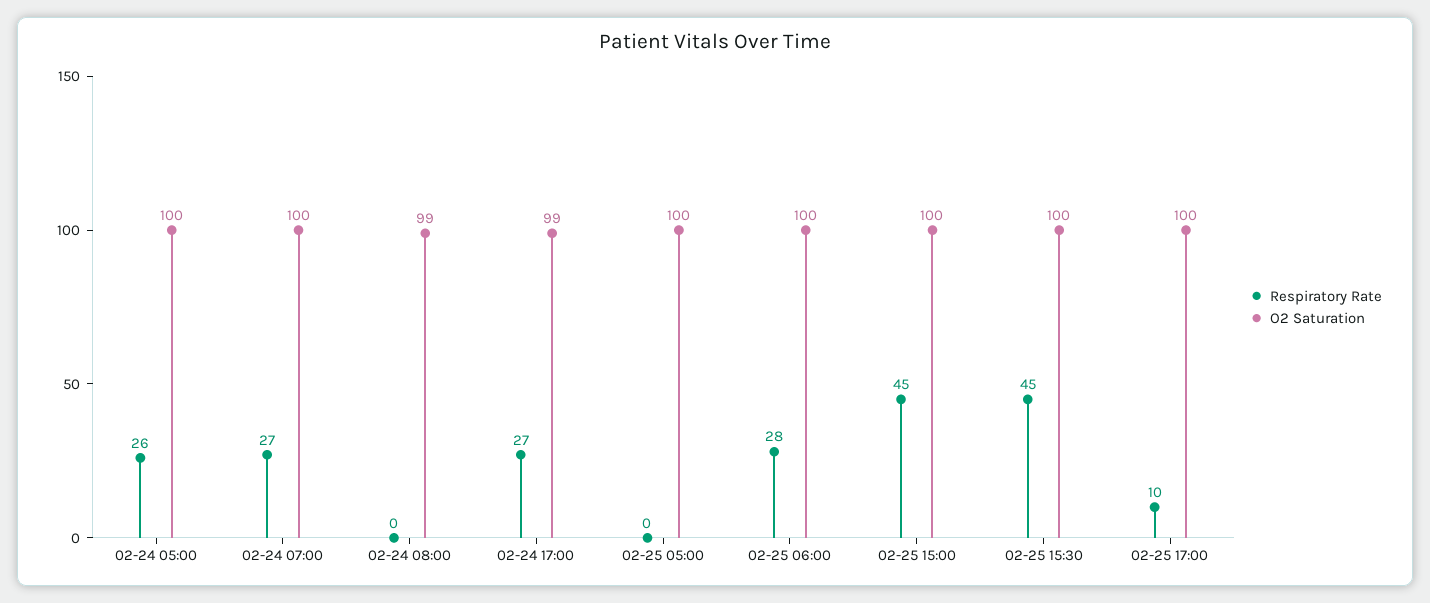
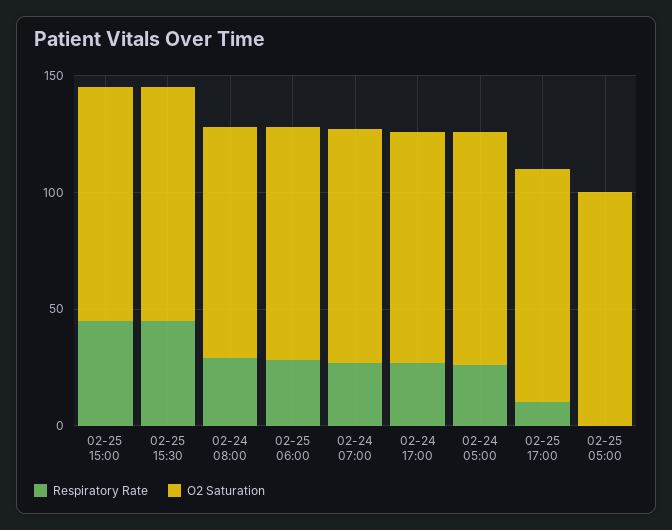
Respiratory Rate, 02-24 08:00: 0 -> 30

